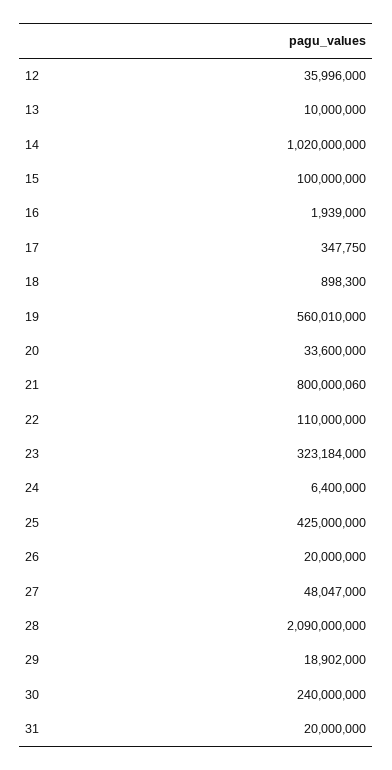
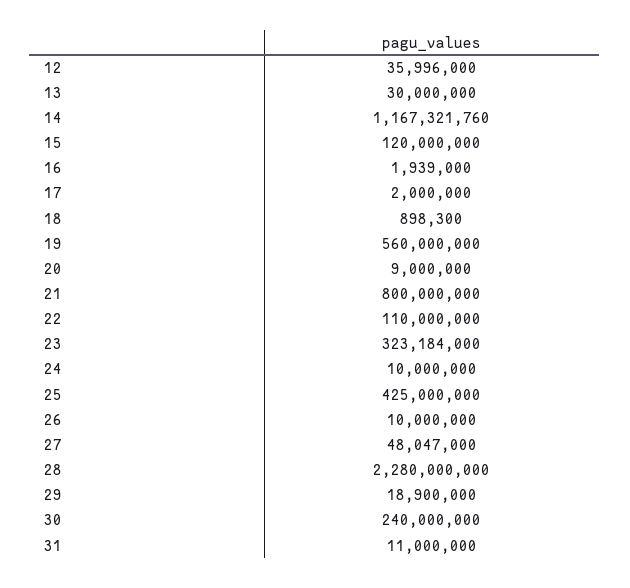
13: 10000000 -> 30000000
14: 1020000000 -> 1167321760
15: 100000000 -> 120000000
17: 347750 -> 2000000
19: 560010000 -> 560000000
20: 33600000 -> 9000000
21: 800000060 -> 800000000
24: 6400000 -> 10000000
26: 20000000 -> 10000000
28: 2090000000 -> 2280000000
29: 18902000 -> 18900000
31: 20000000 -> 11000000

